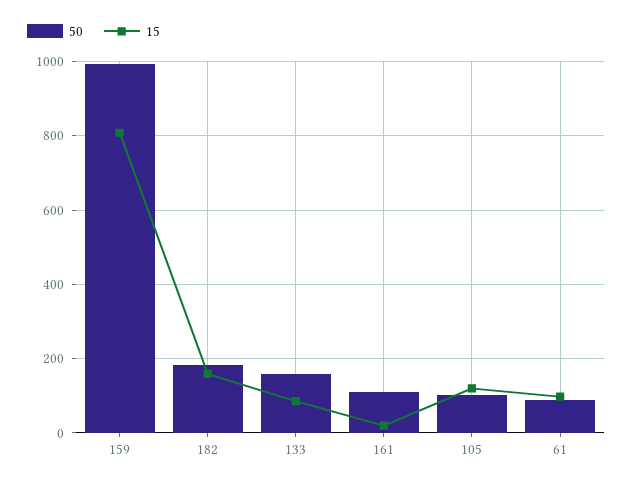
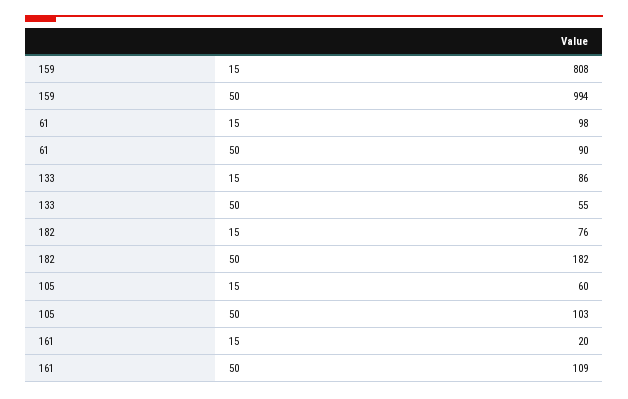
15, 182: 160 -> 76
50, 133: 160 -> 55
15, 105: 120 -> 60

